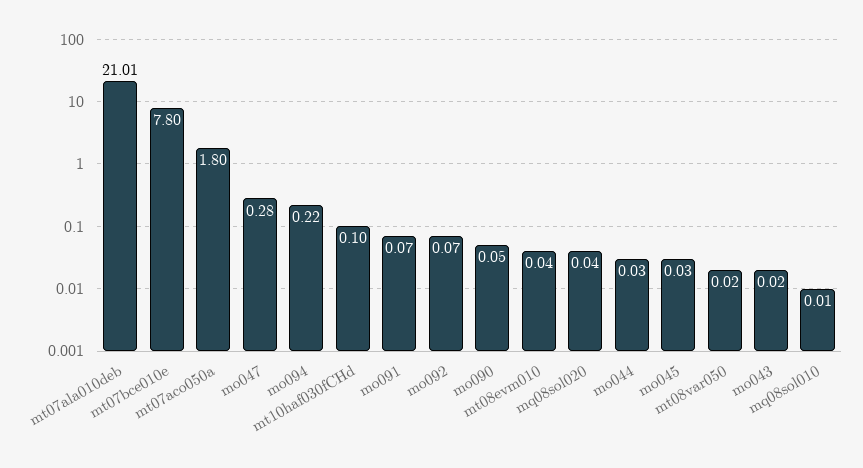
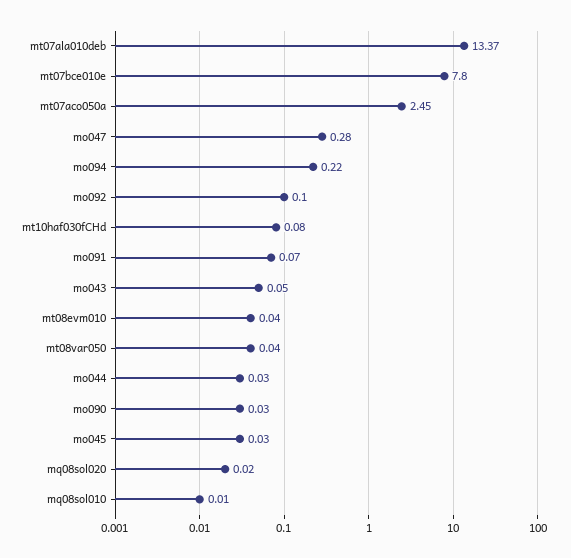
mt07ala010deb: 21.01 -> 13.37
mt07aco050a: 1.8 -> 2.45
mt10haf030fCHd: 0.1 -> 0.08
mo092: 0.07 -> 0.1
mo090: 0.05 -> 0.03
mq08sol020: 0.04 -> 0.02
mt08var050: 0.02 -> 0.04
mo043: 0.02 -> 0.05

